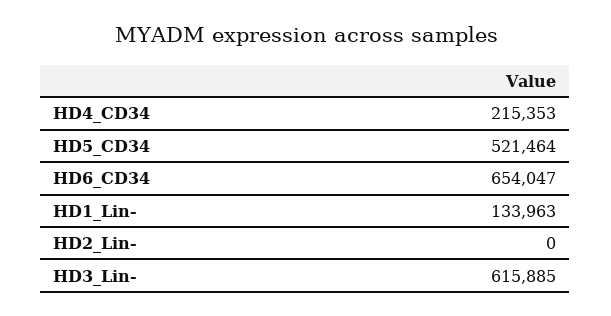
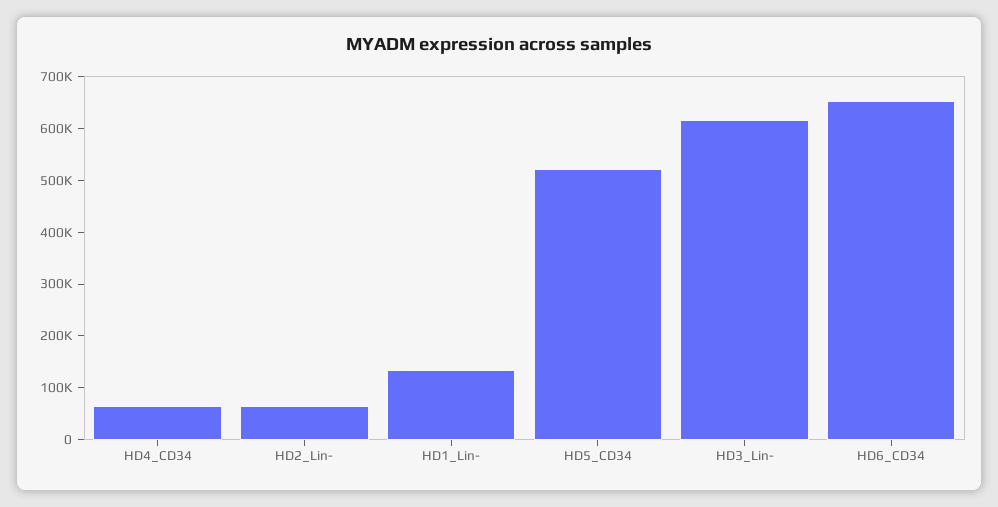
HD4_CD34: 215353 -> 60000
HD2_Lin-: 0 -> 60000

